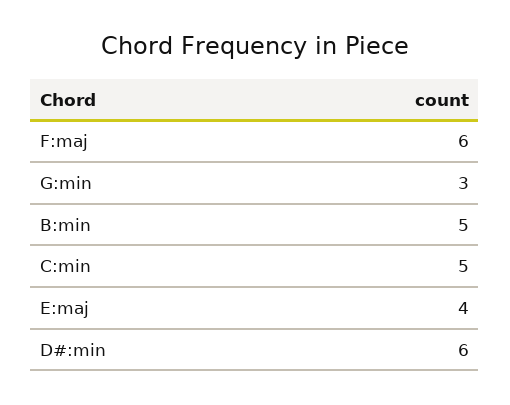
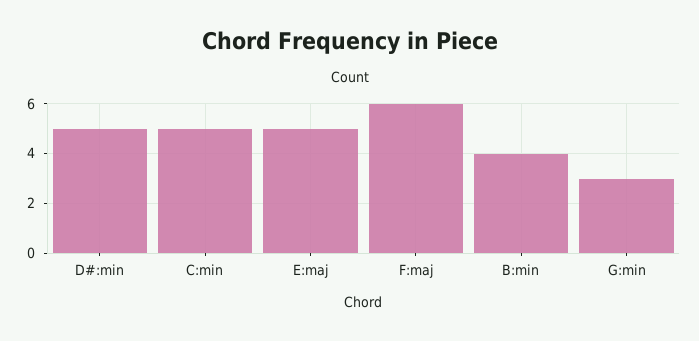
B:min: 5 -> 4
E:maj: 4 -> 5
D#:min: 6 -> 5

